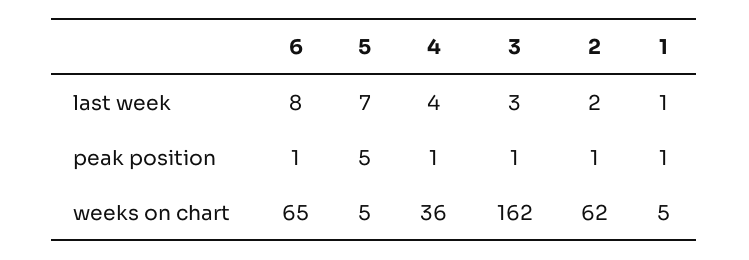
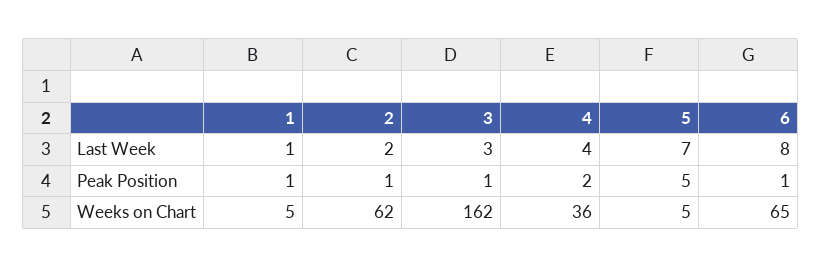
4, peak position: 1 -> 2

